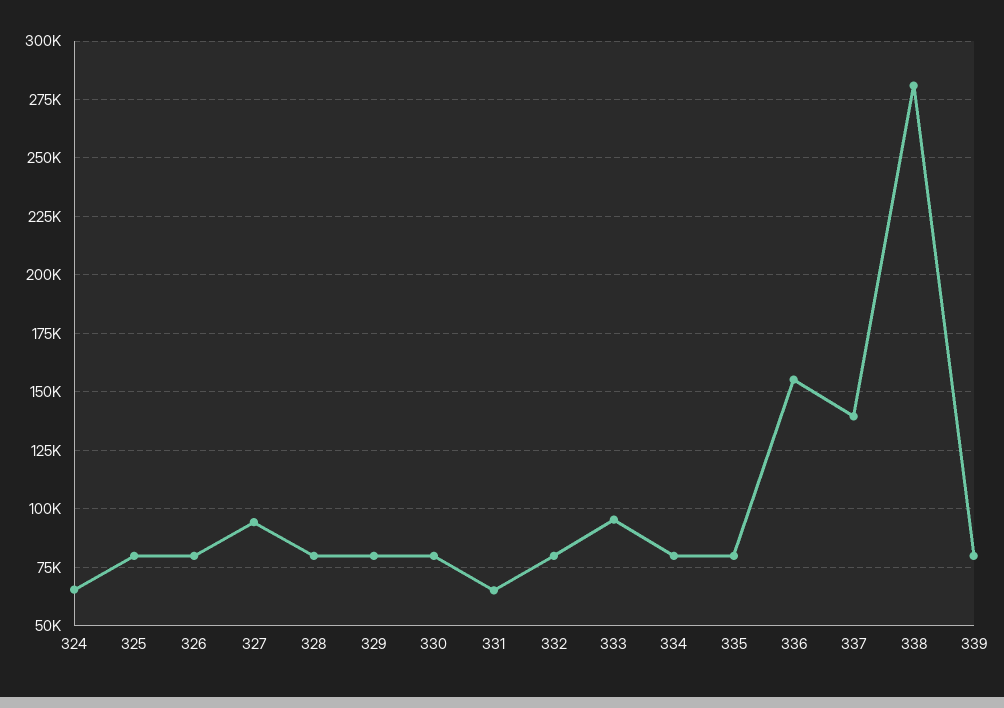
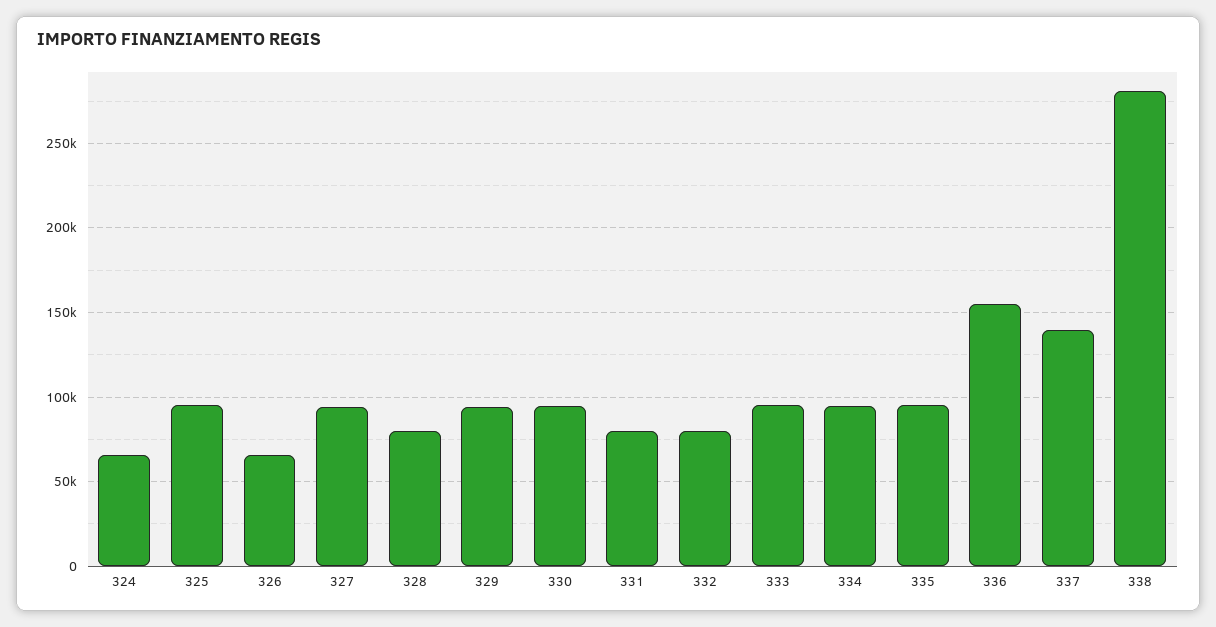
325: 80000 -> 95000
326: 80000 -> 65000
329: 80000 -> 95000
330: 80000 -> 95000
331: 65000 -> 80000
334: 80000 -> 95000
335: 80000 -> 95000
339: 80000 -> none

